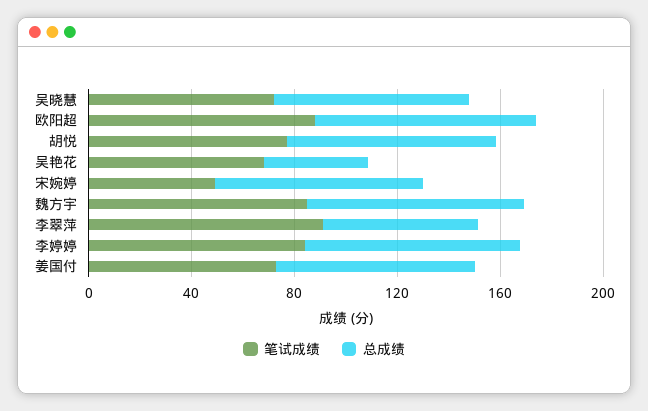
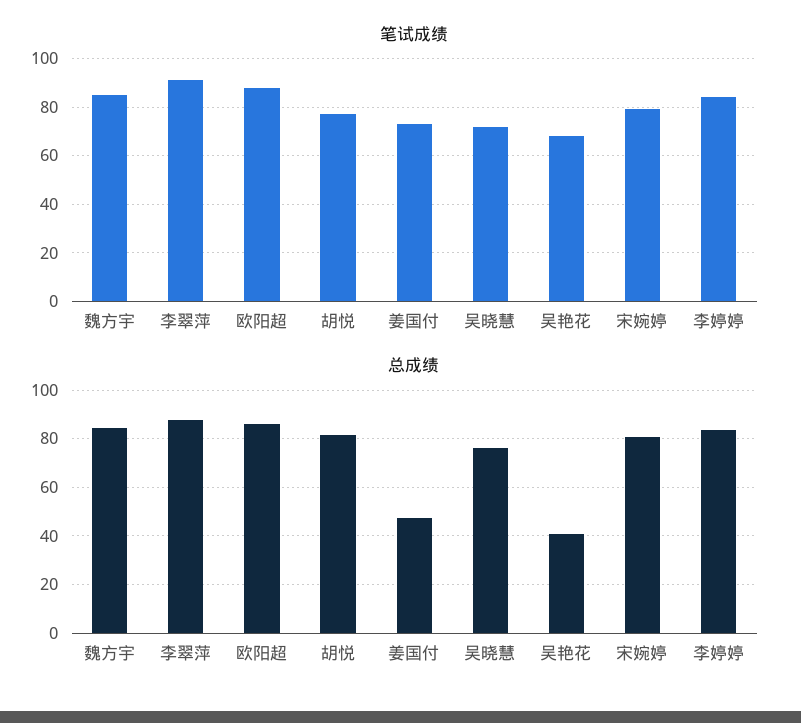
笔试成绩, 宋婉婷: 50 -> 80
总成绩, 李翠萍: 60 -> 87.5
总成绩, 姜国付: 80 -> 47.5

